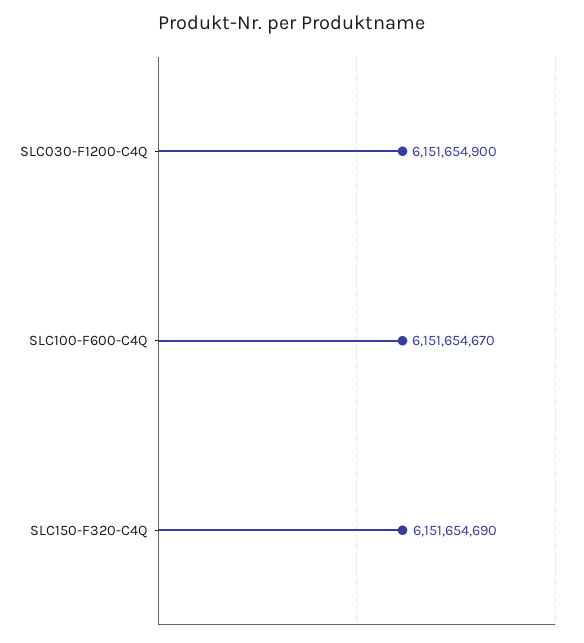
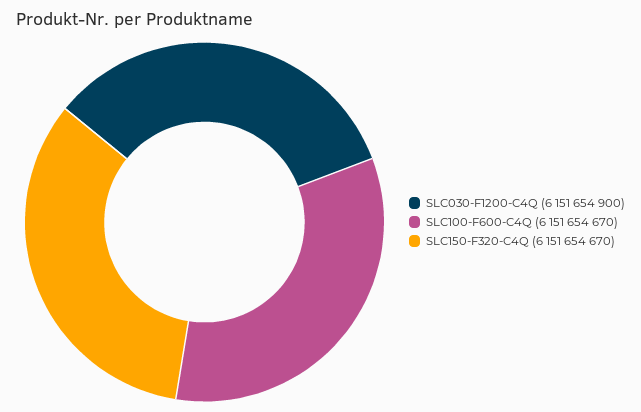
SLC150-F320-C4Q: 6151654690 -> 6151654670

